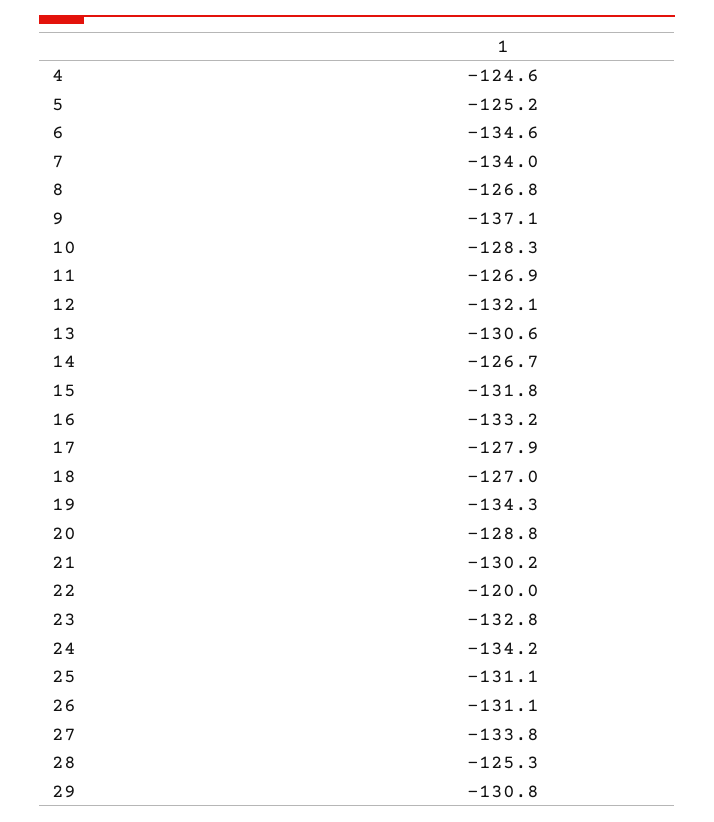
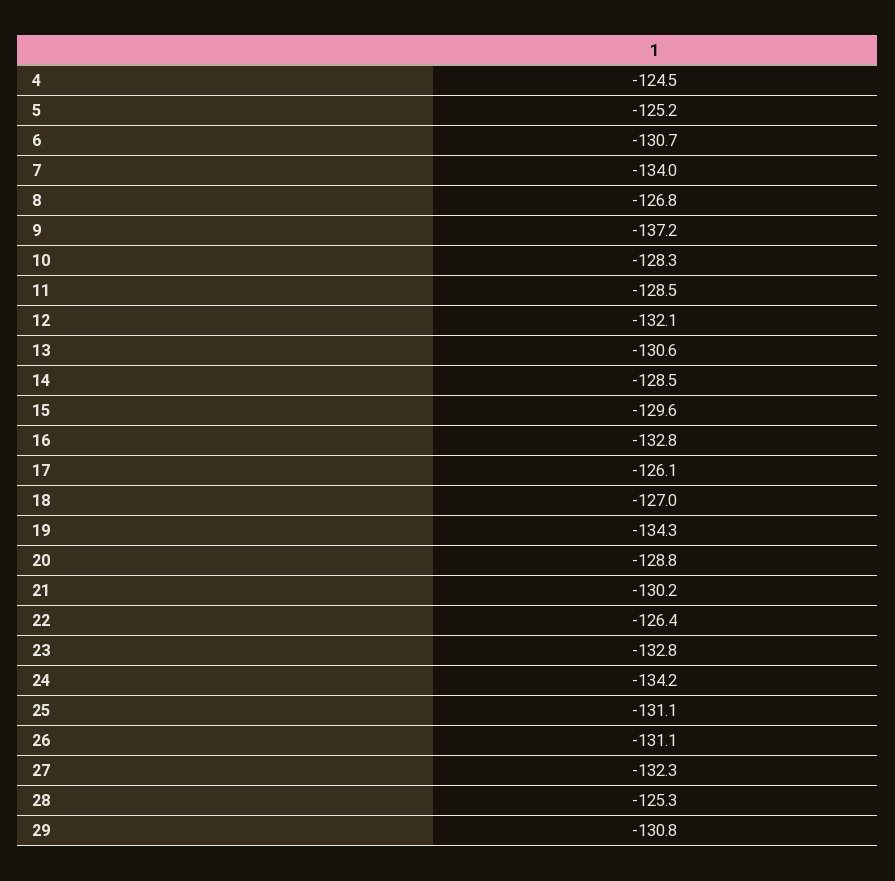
4: -124.6 -> -124.5
6: -134.6 -> -130.7
9: -137.1 -> -137.2
11: -126.9 -> -128.5
14: -126.7 -> -128.5
15: -131.8 -> -129.6
16: -133.2 -> -132.8
17: -127.9 -> -126.1
22: -120 -> -126.4
27: -133.8 -> -132.3

